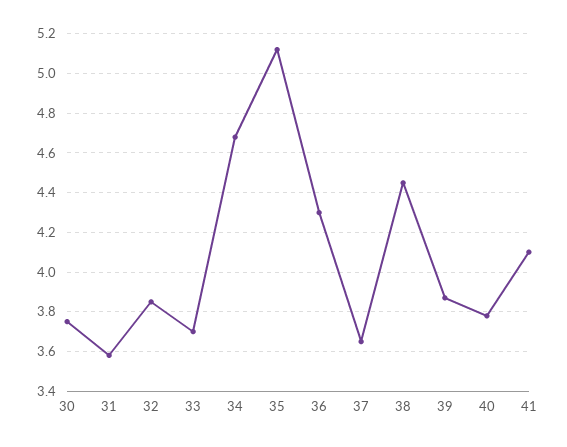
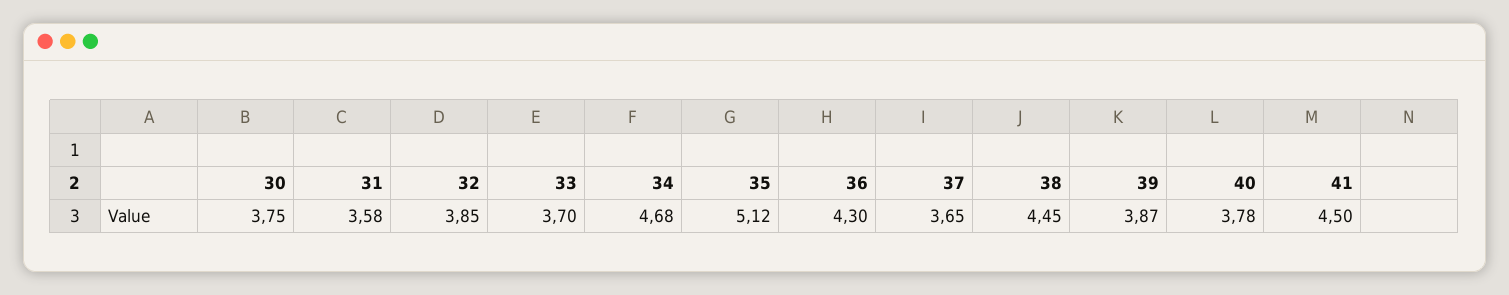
41: 4.1 -> 4.5

